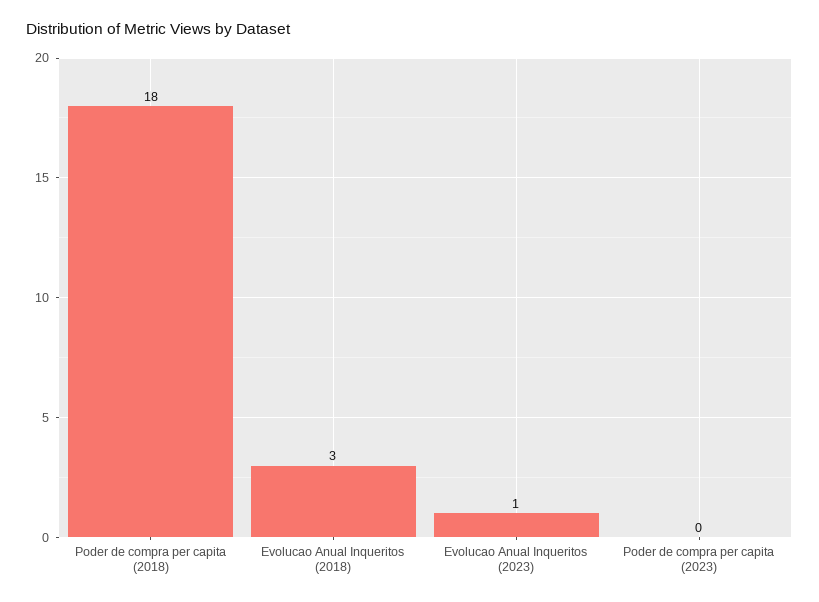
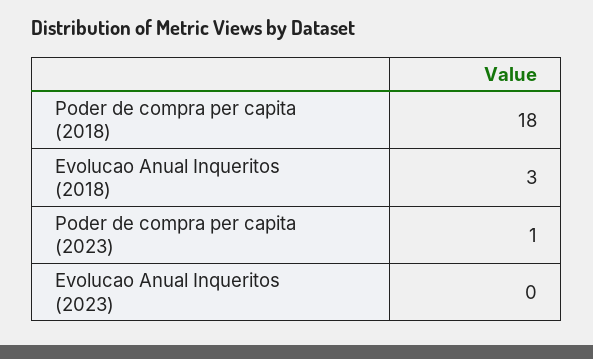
Evolucao Anual Inqueritos (2023): 1 -> 0
Poder de compra per capita (2023): 0 -> 1

